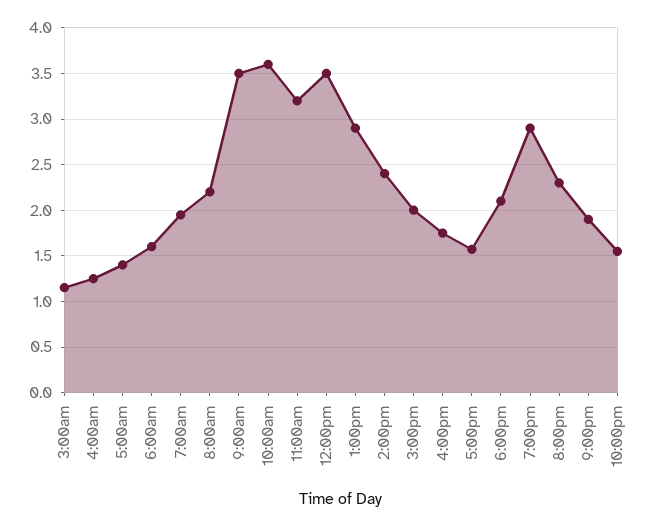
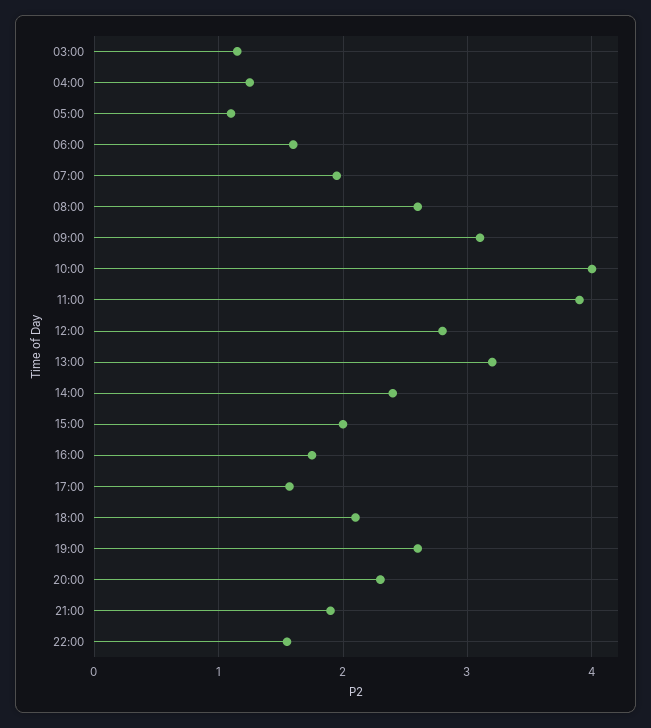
5:00am: 1.4 -> 1.1
8:00am: 2.2 -> 2.6
9:00am: 3.5 -> 3.1
10:00am: 3.6 -> 4
11:00am: 3.2 -> 3.9
12:00pm: 3.5 -> 2.8
1:00pm: 2.9 -> 3.2
7:00pm: 2.9 -> 2.6

